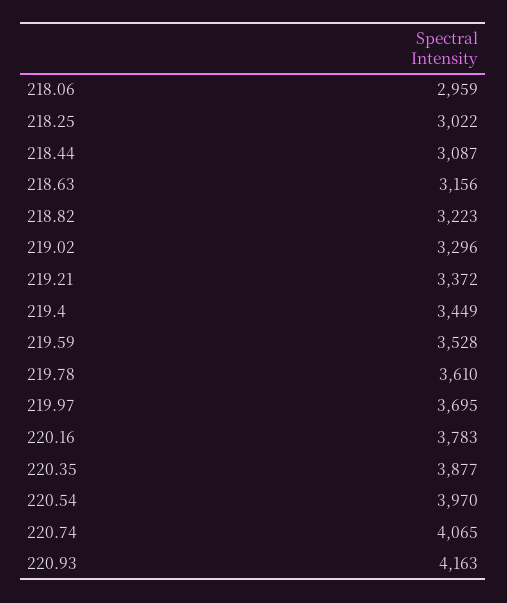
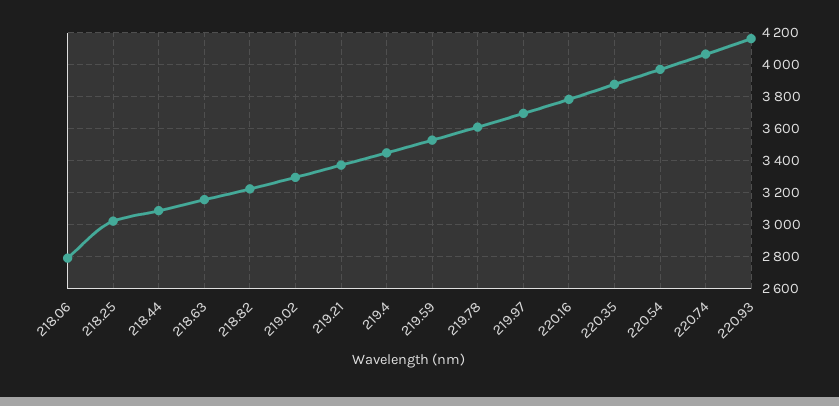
218.06: 2959 -> 2800

